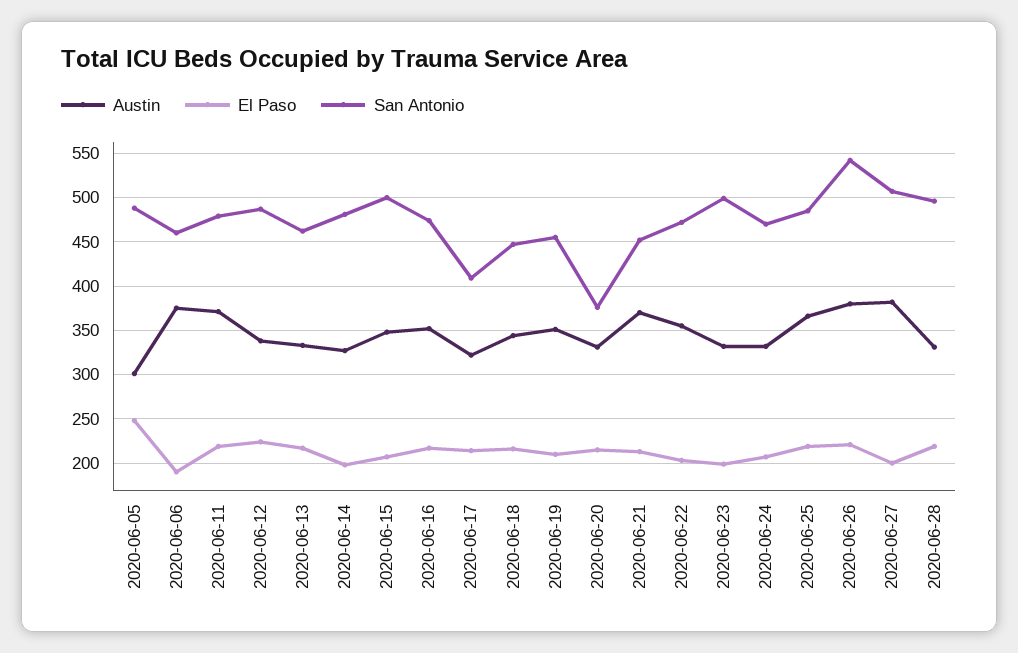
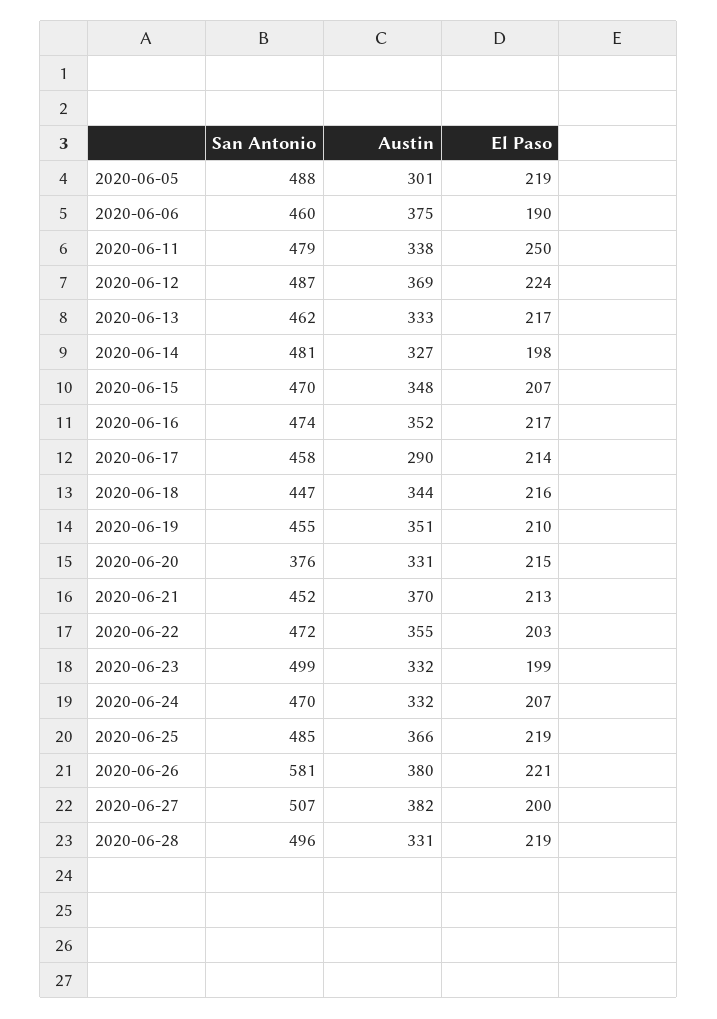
El Paso, 2020-06-05: 250 -> 219
Austin, 2020-06-11: 370 -> 338
El Paso, 2020-06-11: 220 -> 250
Austin, 2020-06-12: 340 -> 369
San Antonio, 2020-06-15: 500 -> 470
Austin, 2020-06-17: 320 -> 290
San Antonio, 2020-06-17: 410 -> 458
San Antonio, 2020-06-26: 540 -> 581

